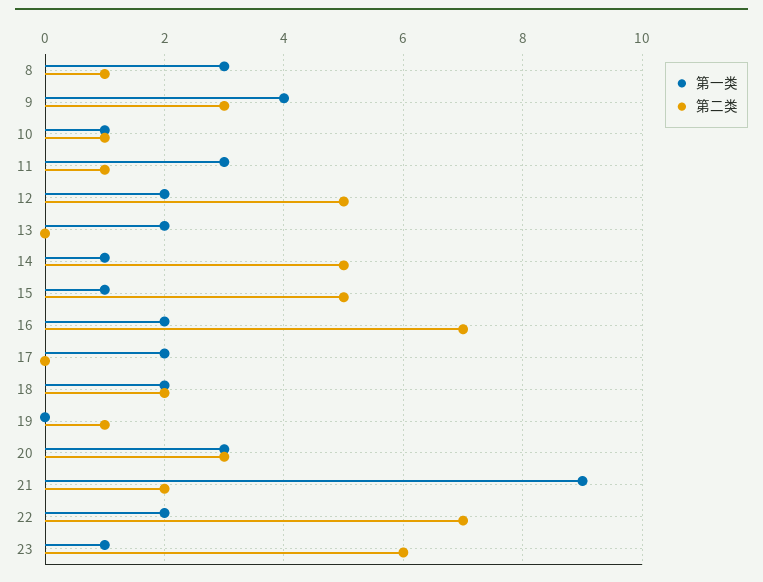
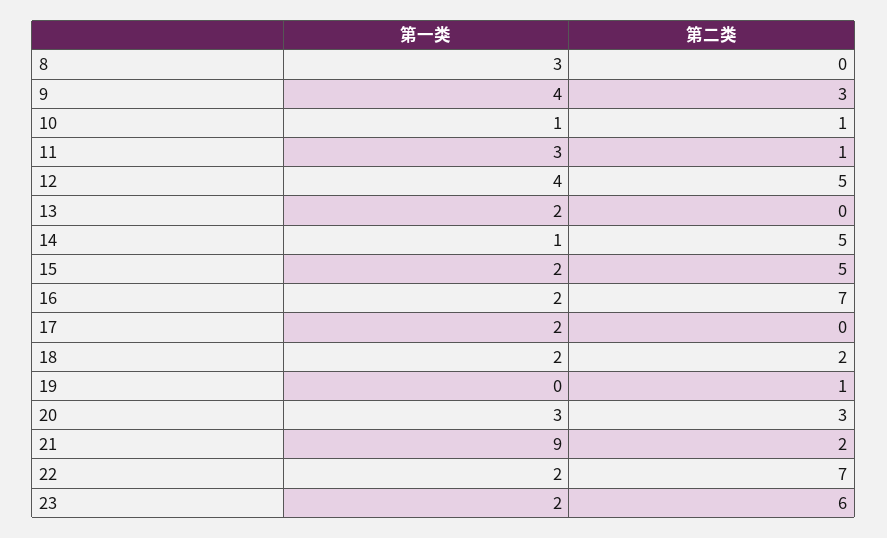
第二类, 8: 1 -> 0
第一类, 12: 2 -> 4
第一类, 15: 1 -> 2
第一类, 23: 1 -> 2

